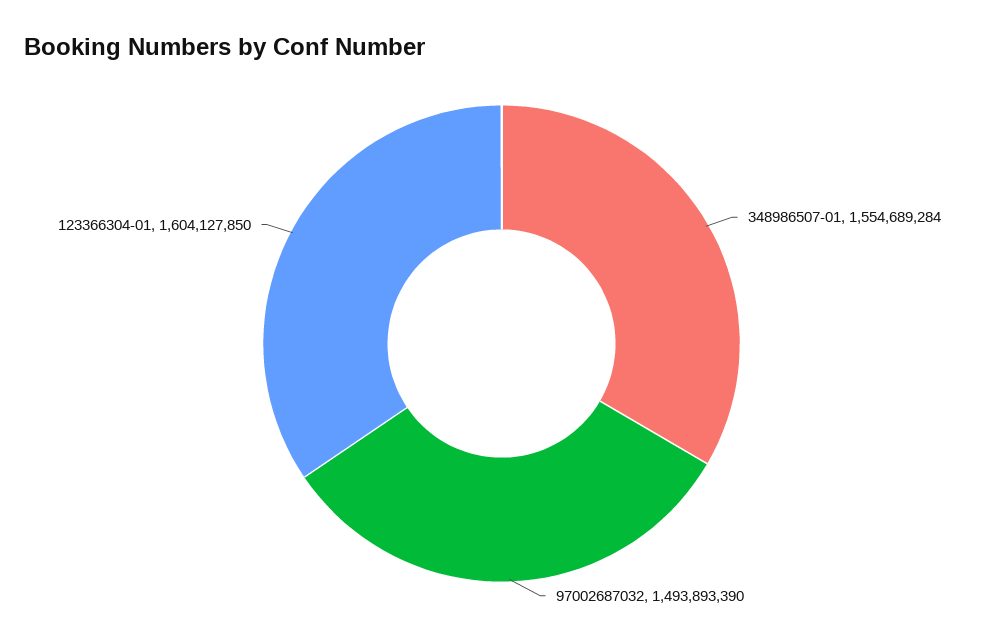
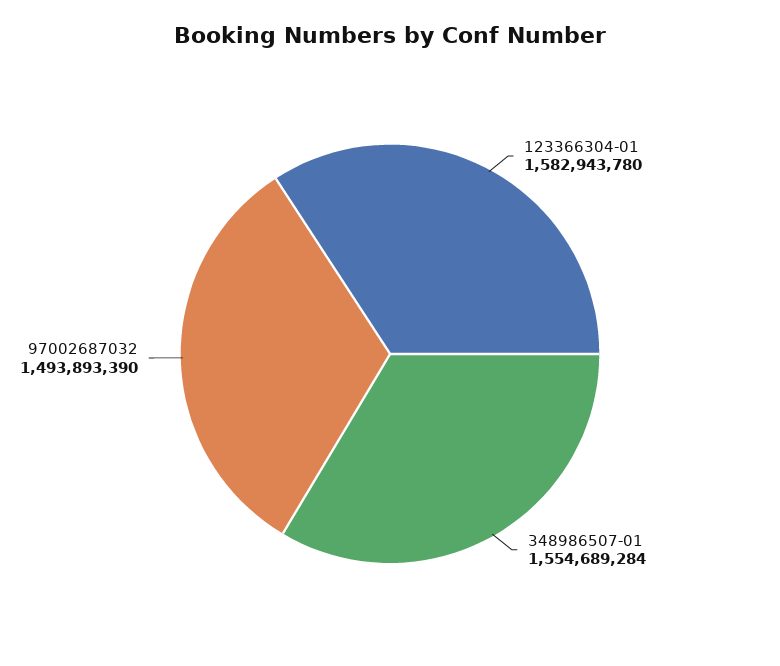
123366304-01: 1604127850 -> 1582943780

